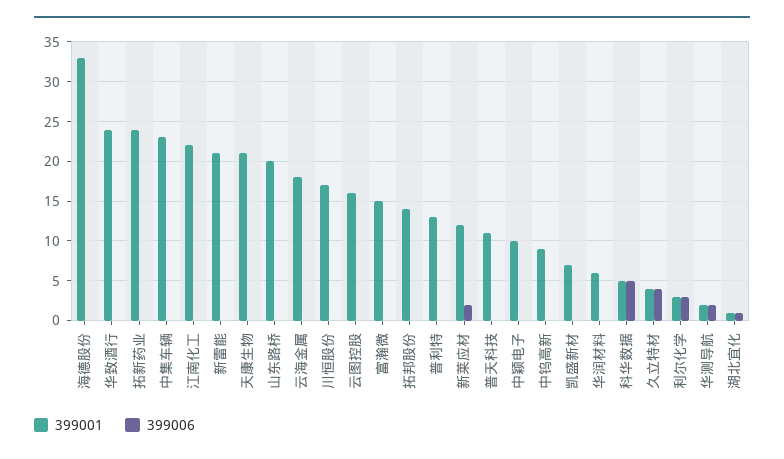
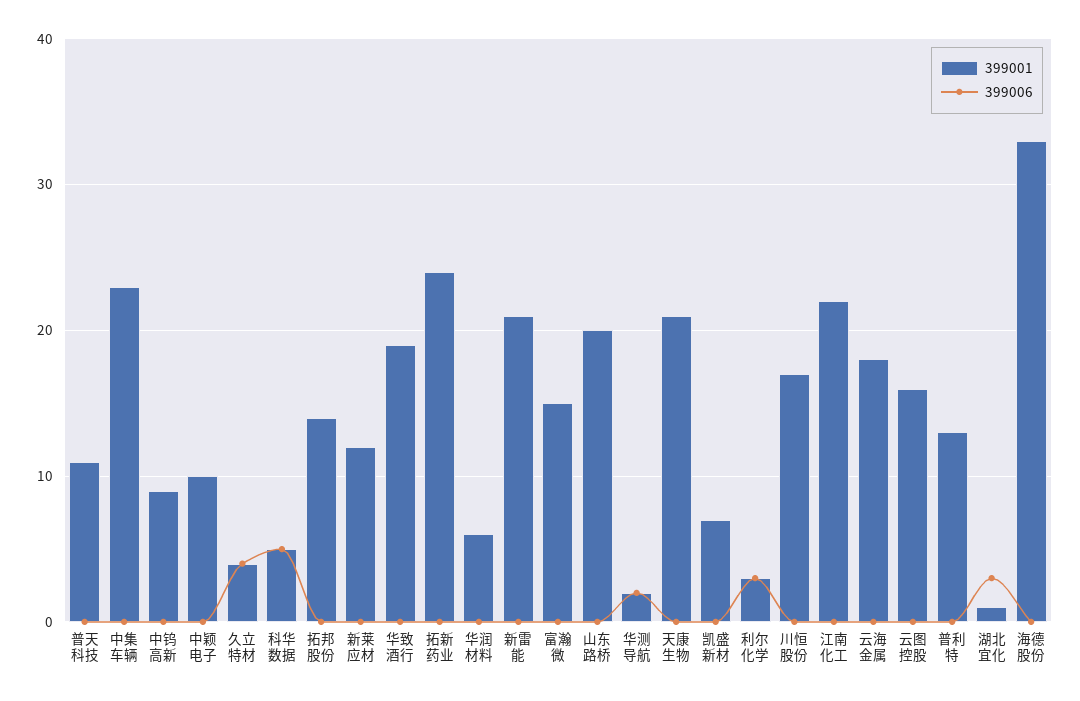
399001, 华致酒行: 24 -> 19
399006, 新莱应材: 2 -> 0
399006, 湖北宜化: 1 -> 3

